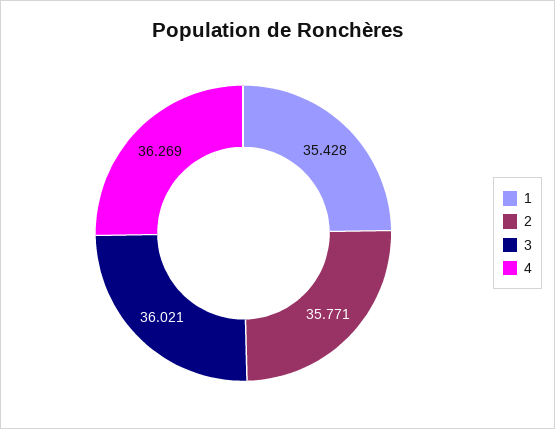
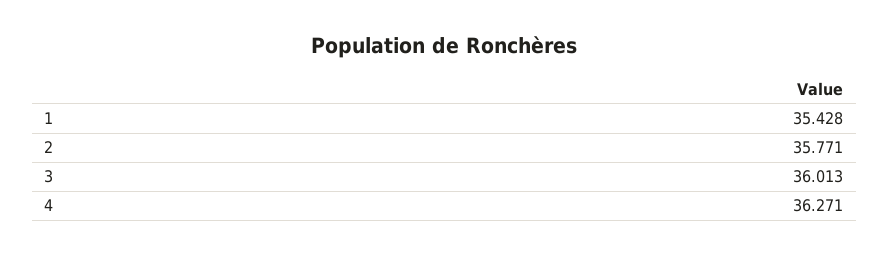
3: 36.021 -> 36.013
4: 36.269 -> 36.271

